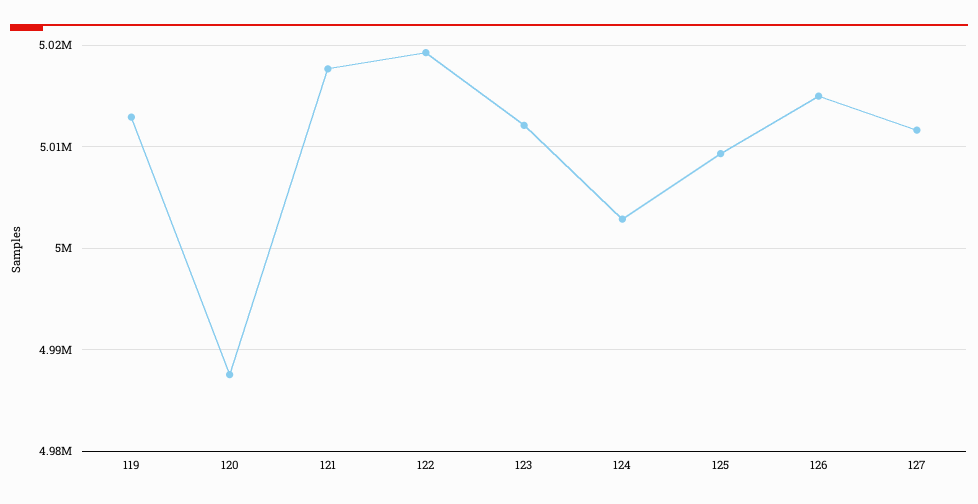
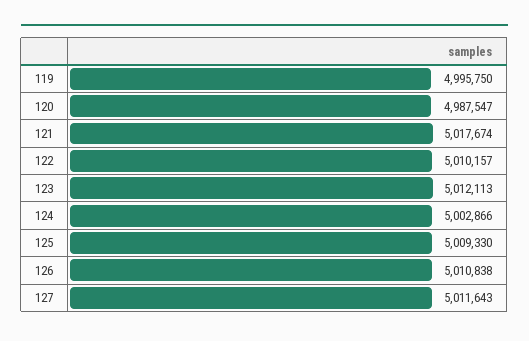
119: 5013000 -> 4995750
122: 5019000 -> 5010157
126: 5015000 -> 5010838

